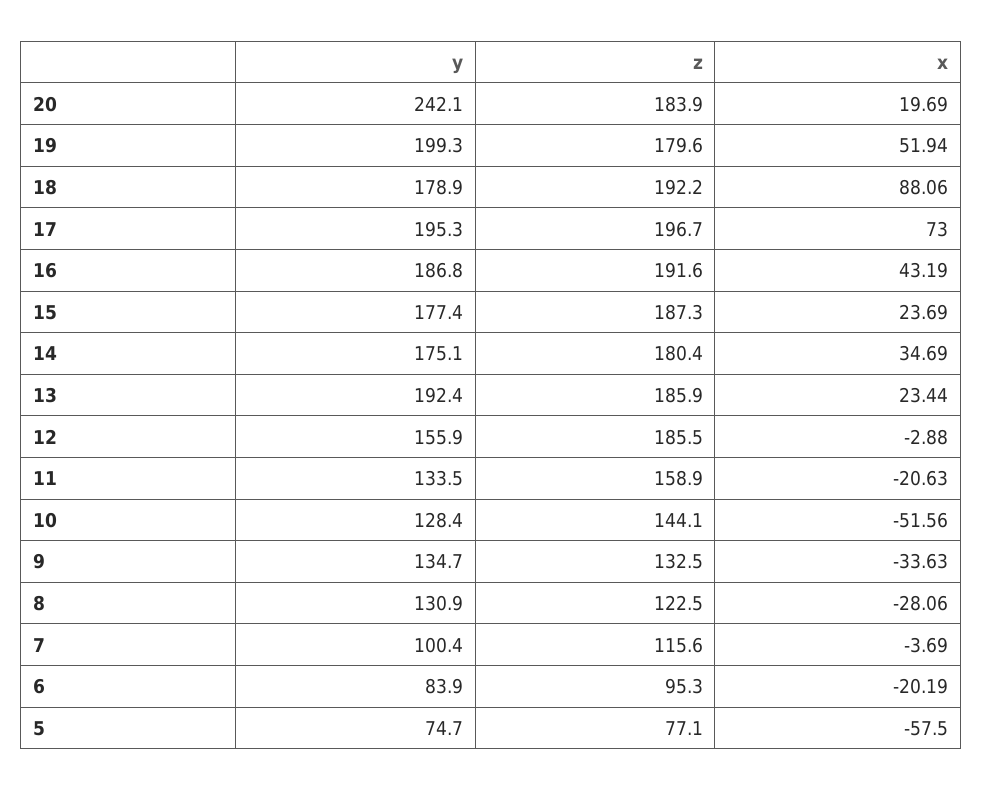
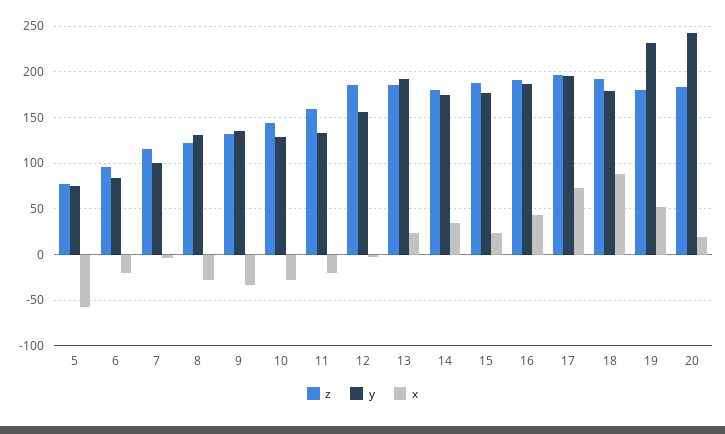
y, 19: 199.3 -> 230
x, 10: -51.56 -> -30

